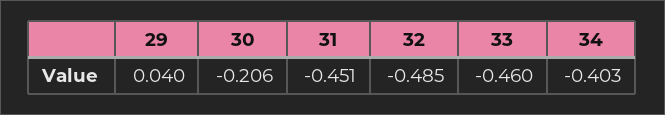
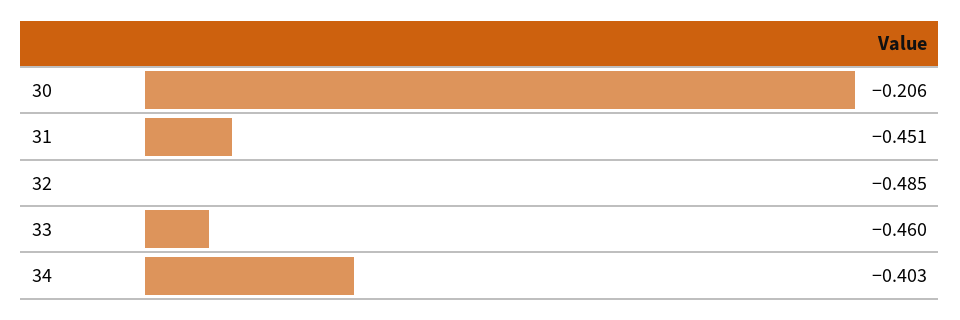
29: 0.04 -> none

